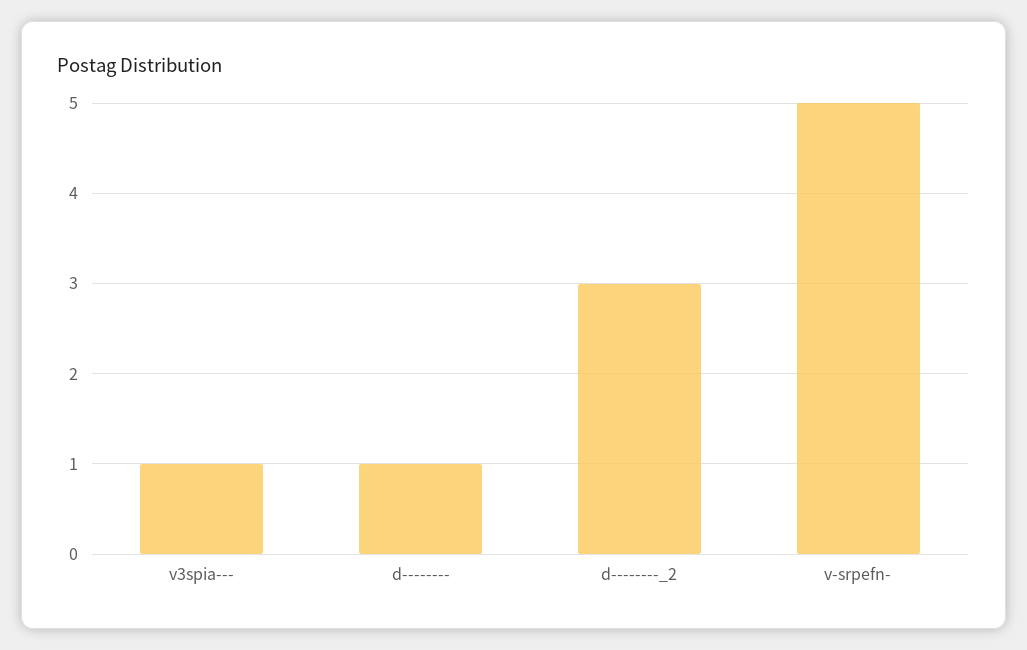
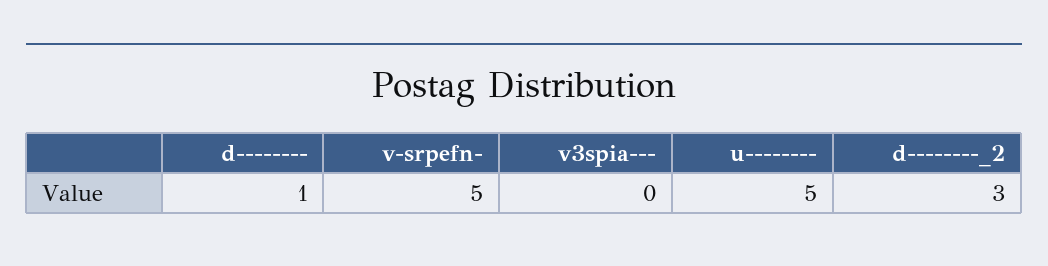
v3spia---: 1 -> 0
u--------: none -> 5

